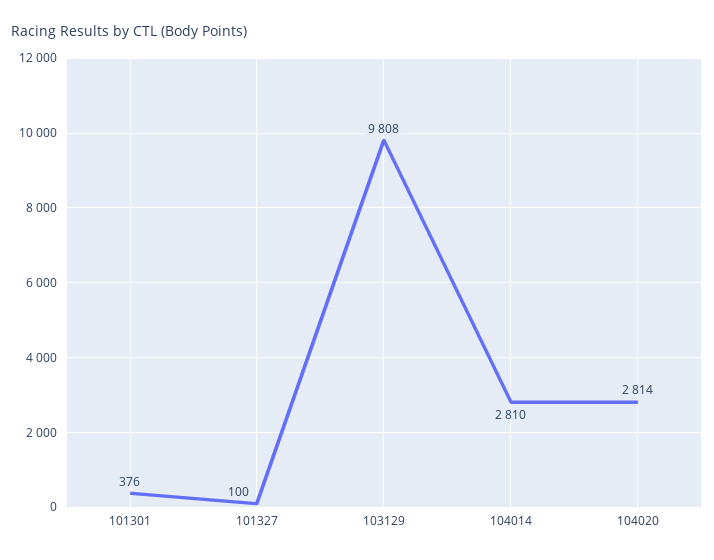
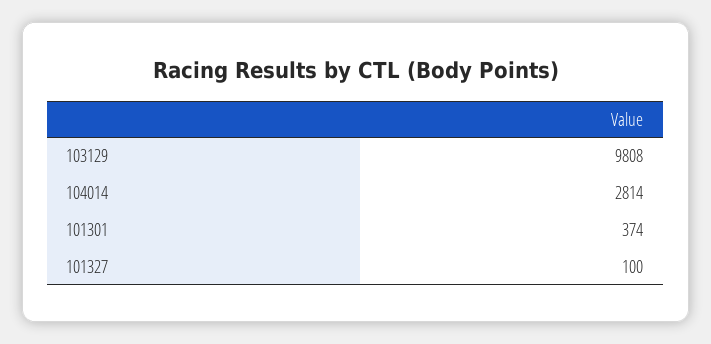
101301: 376 -> 374
104014: 2810 -> 2814
104020: 2814 -> none

